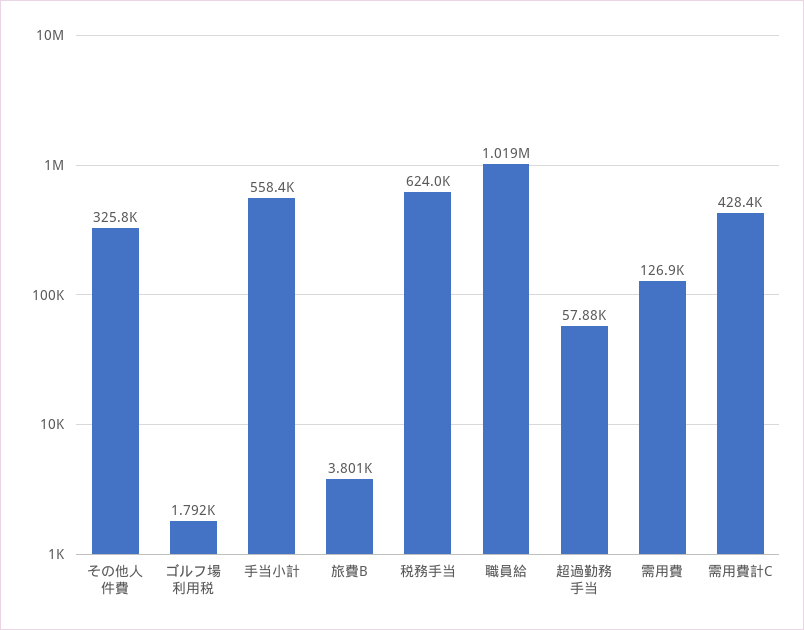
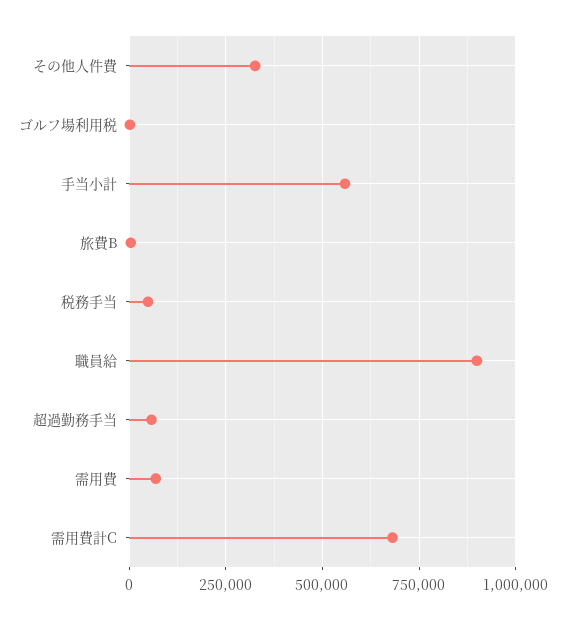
税務手当: 624000 -> 50000
職員給: 1019000 -> 900000
需用費: 126900 -> 75000
需用費計C: 428400 -> 675000

